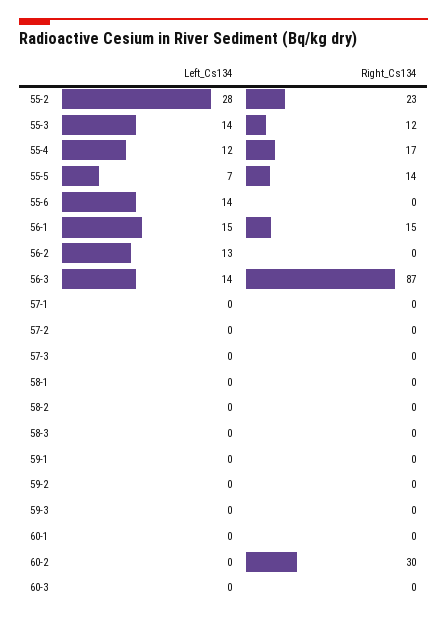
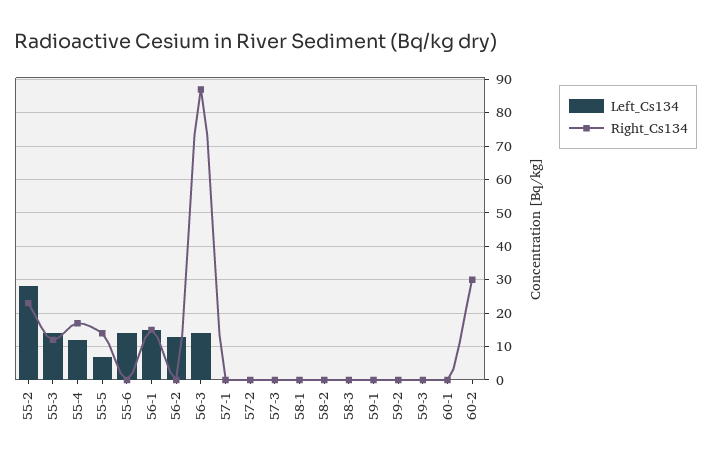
Left_Cs134, 60-3: 0 -> none
Right_Cs134, 60-3: 0 -> none

